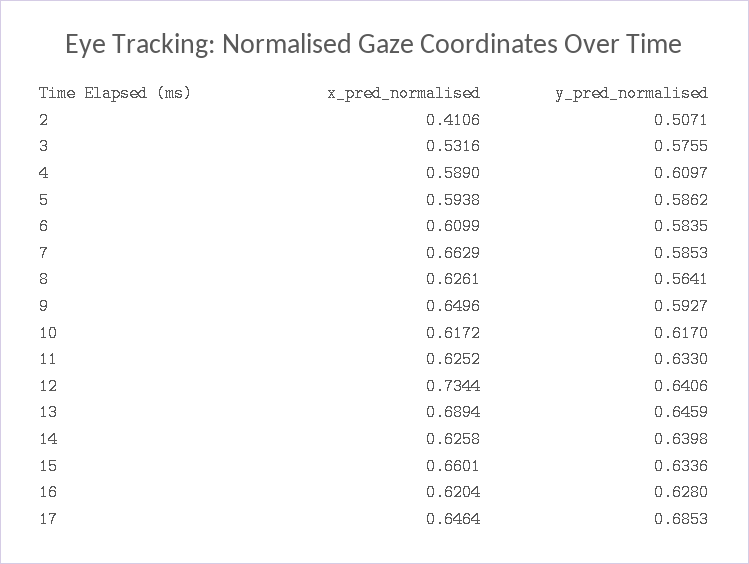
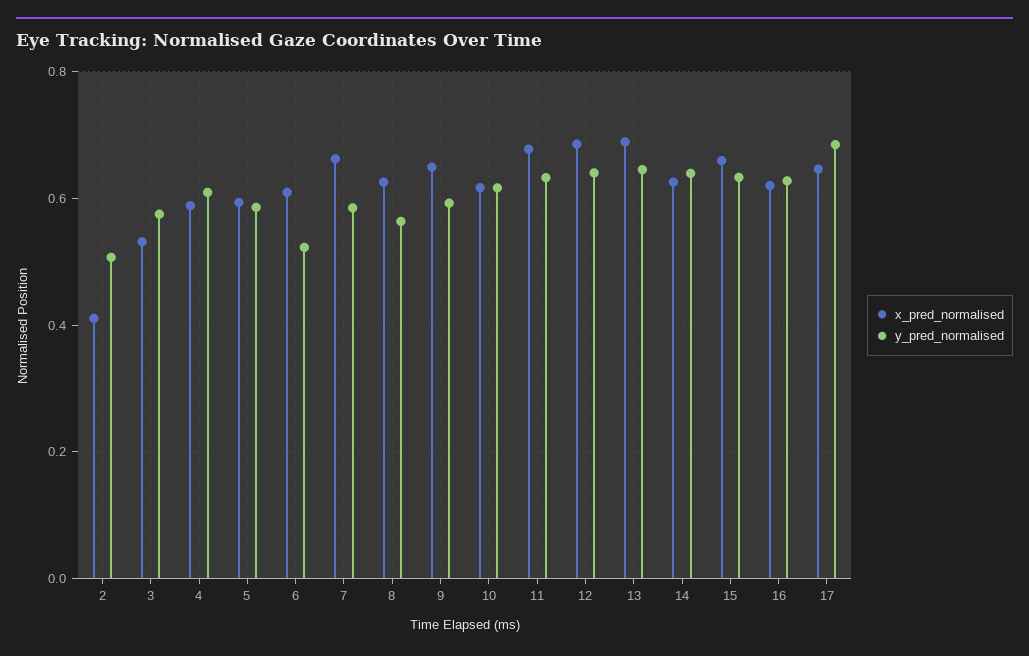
y_pred_normalised, 6: 0.5835 -> 0.52
x_pred_normalised, 11: 0.6252 -> 0.68
x_pred_normalised, 12: 0.7344 -> 0.68

